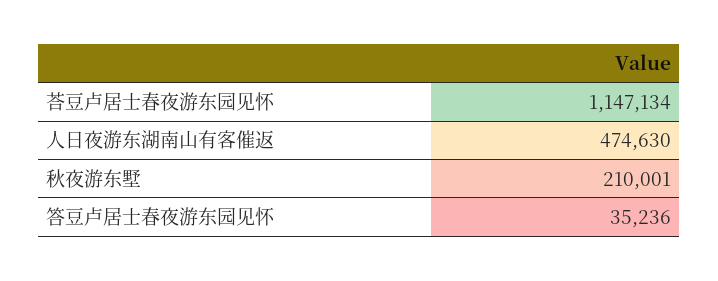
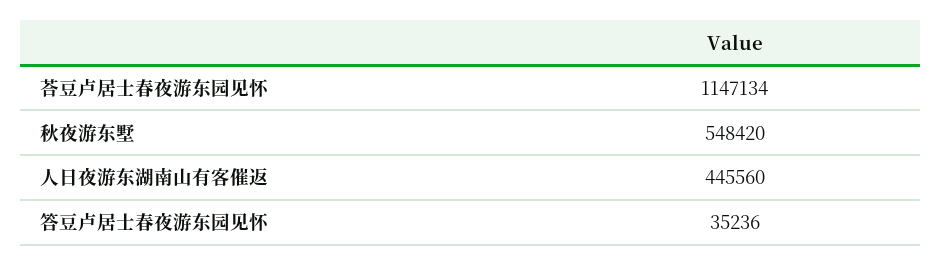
人日夜游东湖南山有客催返: 474630 -> 445560
秋夜游东墅: 210001 -> 548420

